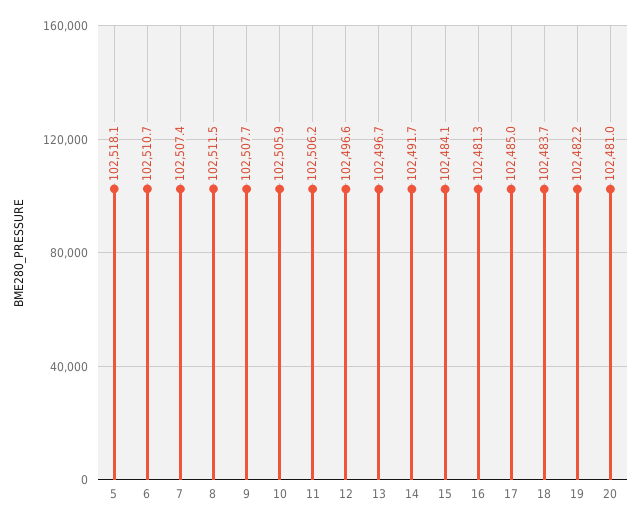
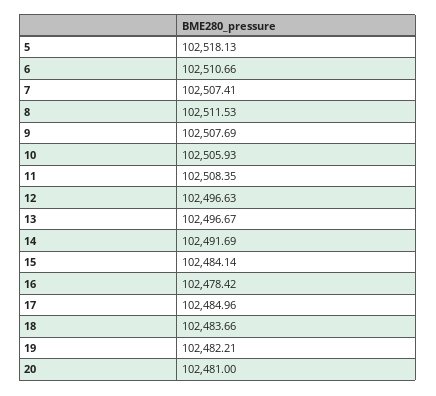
11: 102506.2 -> 102508.35
16: 102481.3 -> 102478.42

